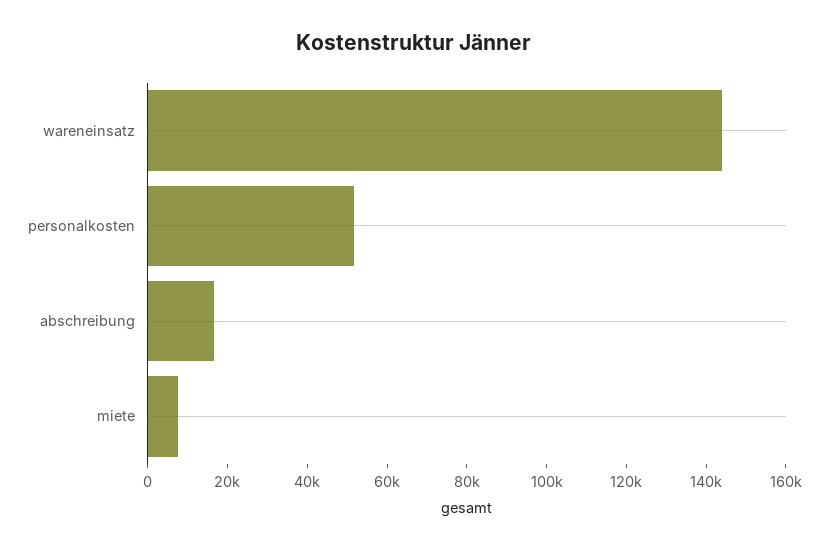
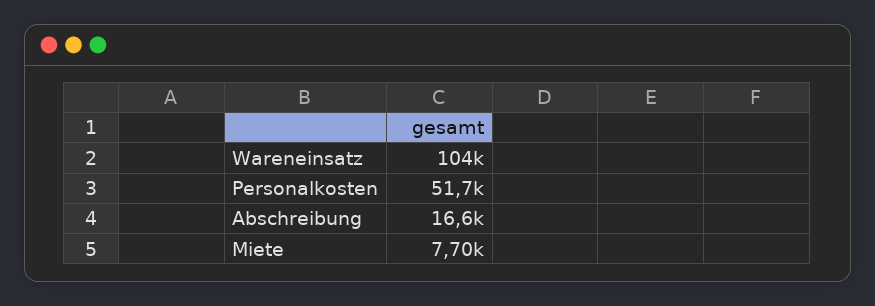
wareneinsatz: 145000 -> 104000

